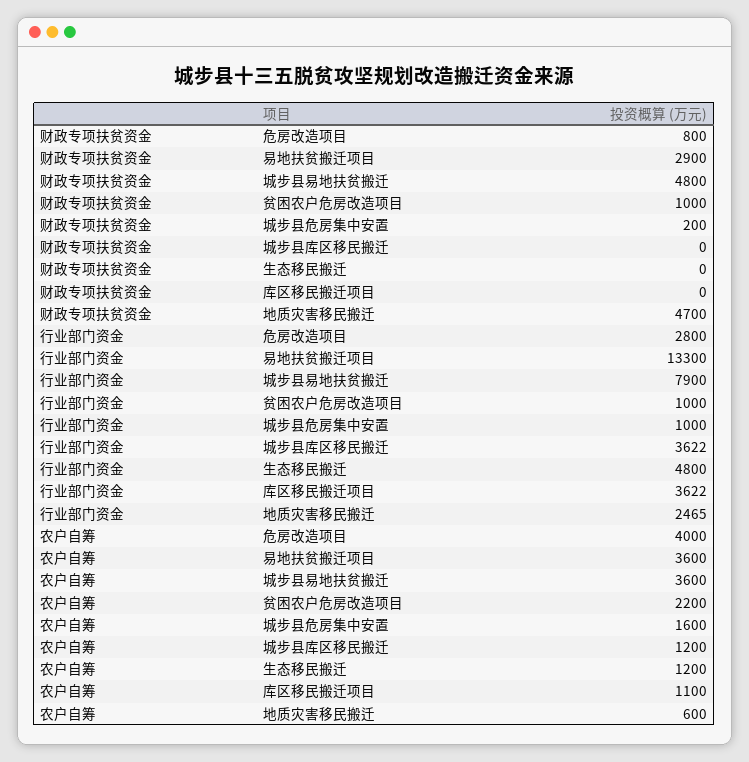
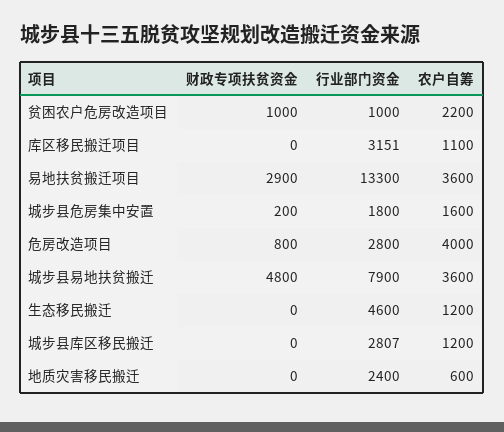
财政专项扶贫资金, 地质灾害移民搬迁: 4700 -> 0
行业部门资金, 城步县危房集中安置: 1000 -> 1800
行业部门资金, 城步县库区移民搬迁: 3622 -> 2807
行业部门资金, 生态移民搬迁: 4800 -> 4600
行业部门资金, 库区移民搬迁项目: 3622 -> 3151
行业部门资金, 地质灾害移民搬迁: 2465 -> 2400

